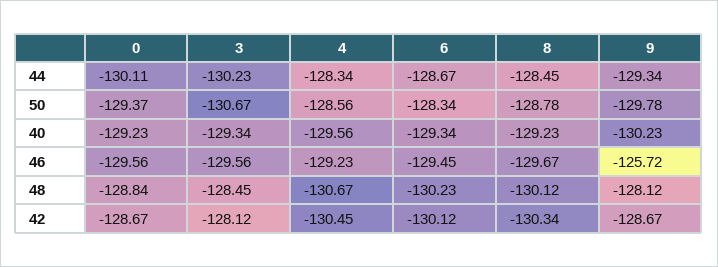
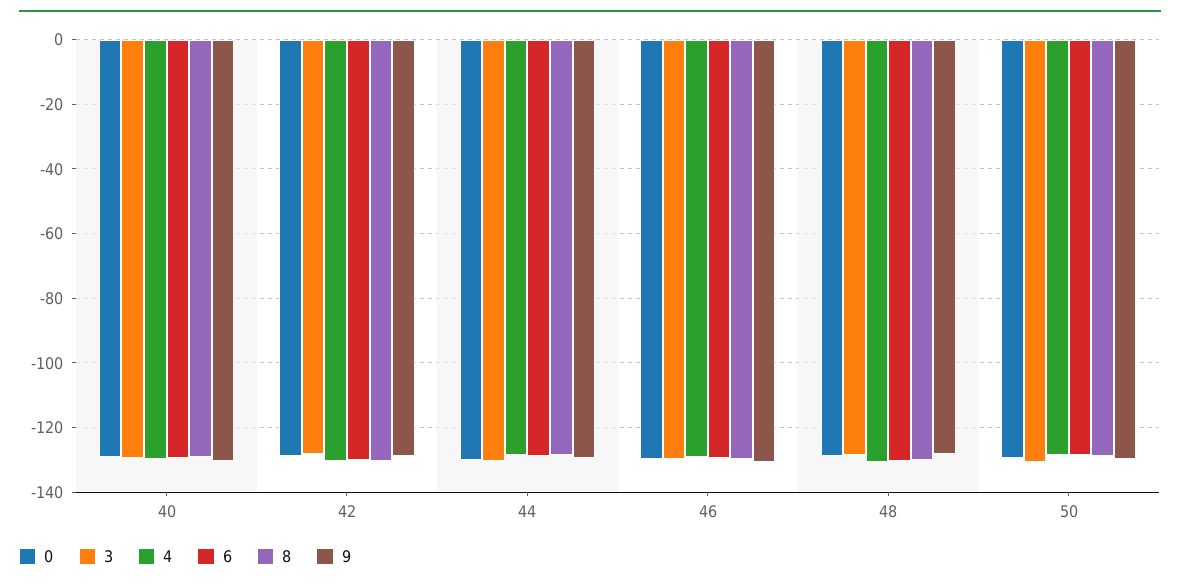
9, 46: -125.72 -> -130

